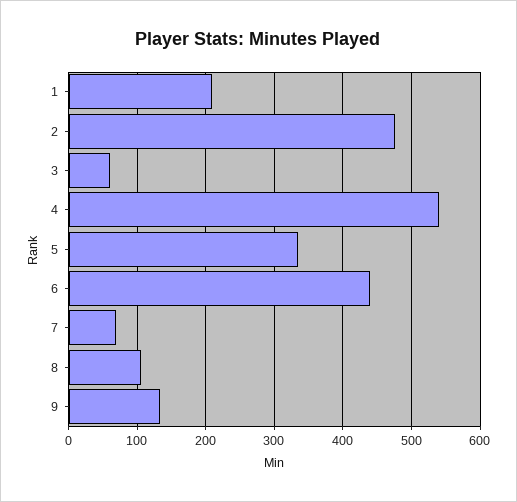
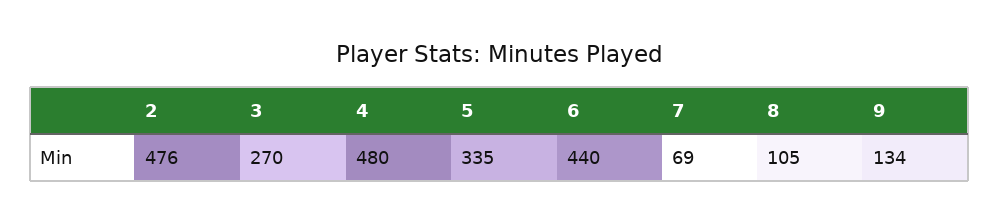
1: 210 -> none
3: 60 -> 270
4: 540 -> 480

